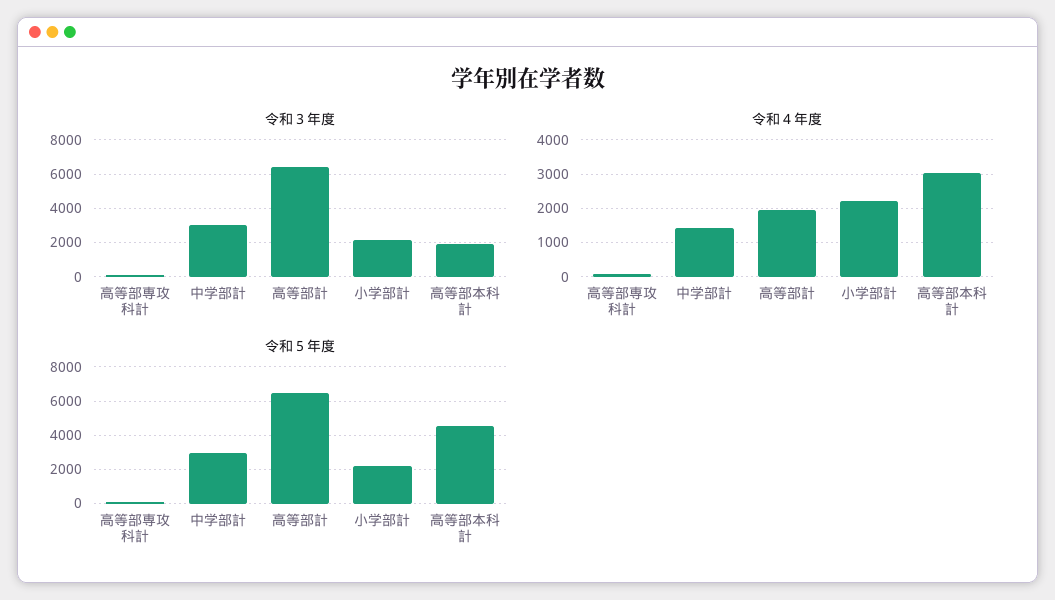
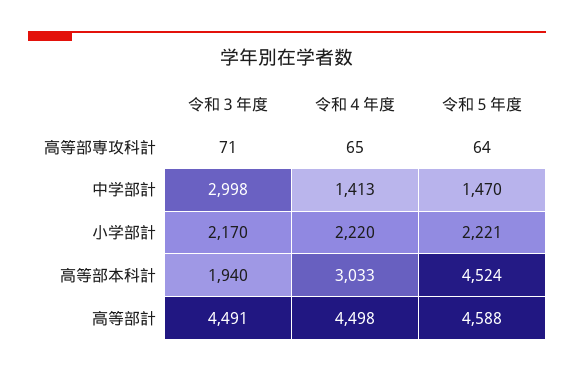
令和３年度, 高等部計: 6500 -> 4491
令和４年度, 高等部計: 2000 -> 4498
令和５年度, 中学部計: 3000 -> 1470
令和５年度, 高等部計: 6500 -> 4588

